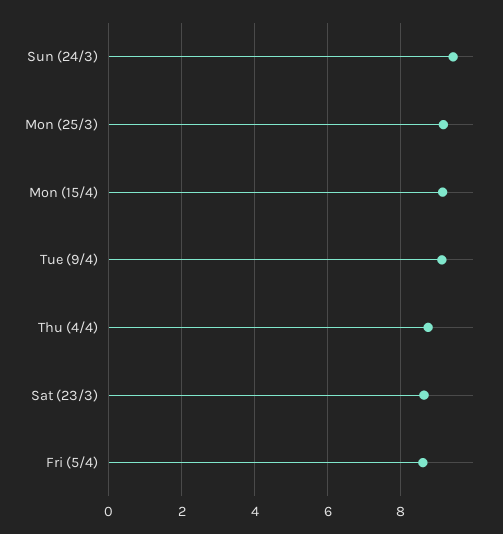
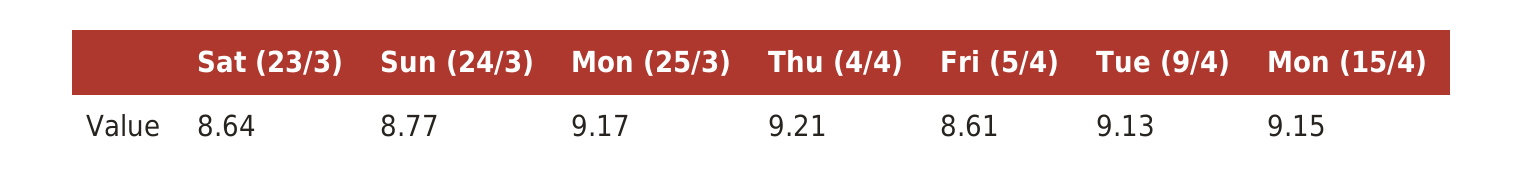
Sun (24/3): 9.4 -> 8.77
Thu (4/4): 8.8 -> 9.21

